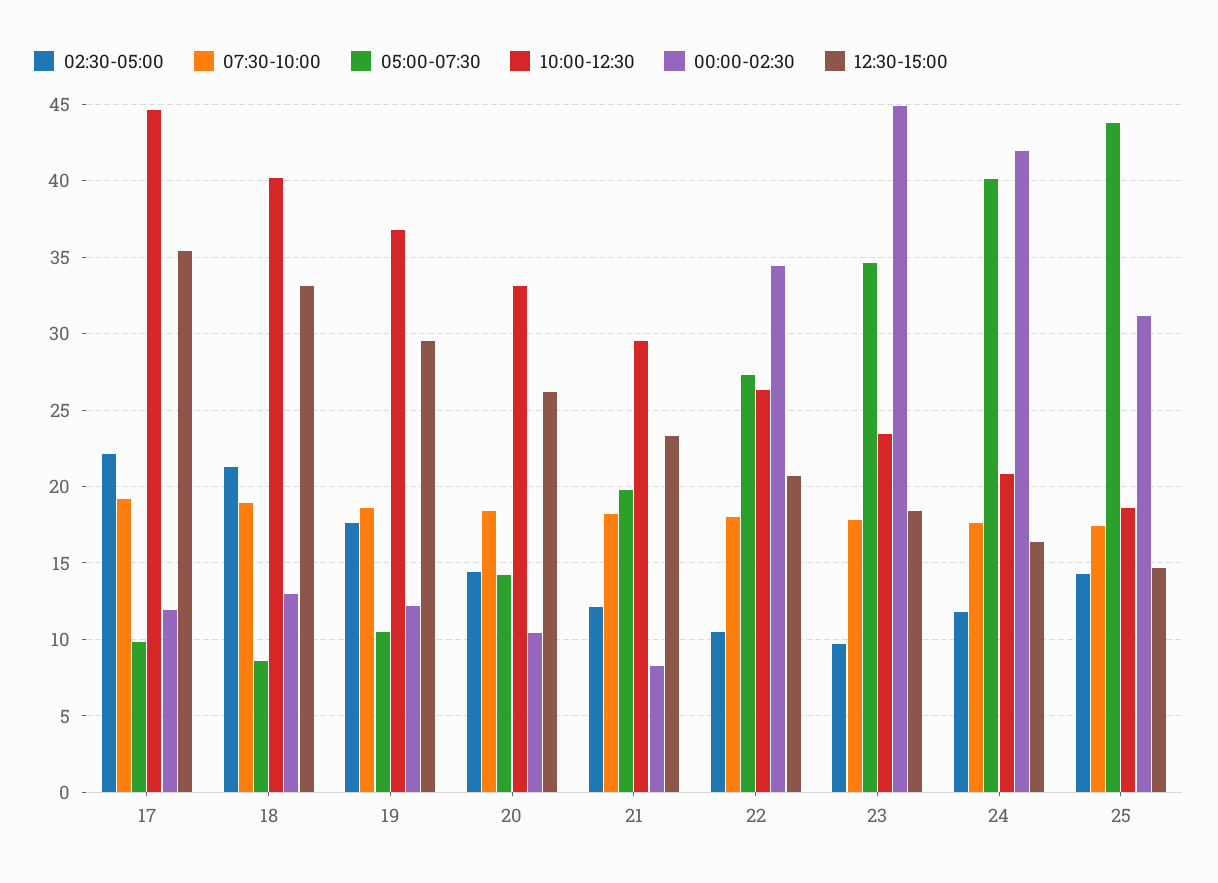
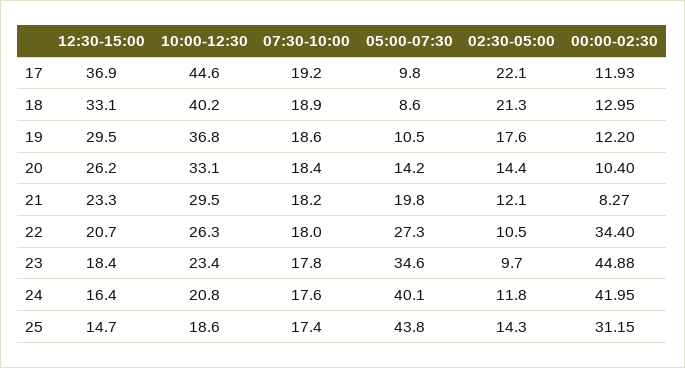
12:30-15:00, 17: 35.5 -> 36.9

